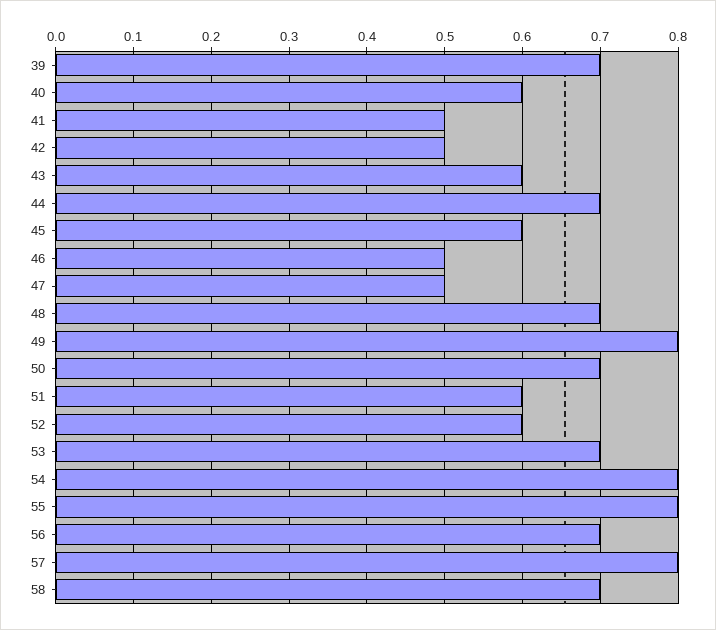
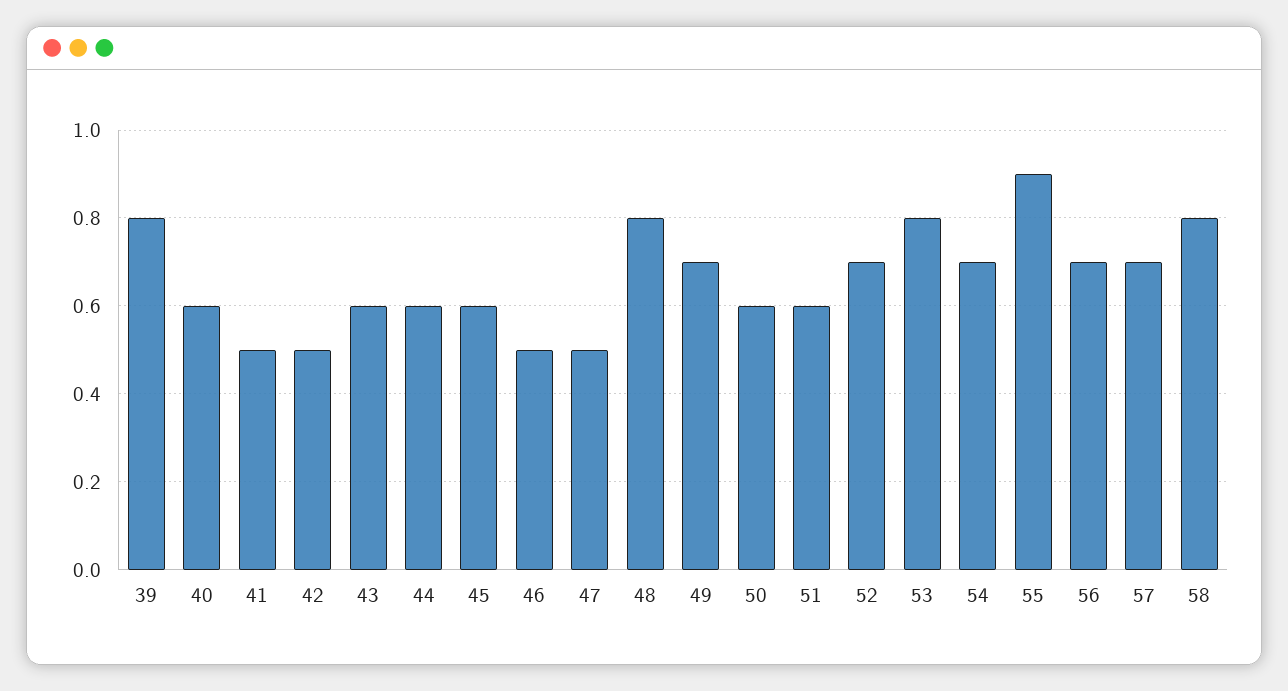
39: 0.7 -> 0.8
44: 0.7 -> 0.6
48: 0.7 -> 0.8
49: 0.8 -> 0.7
50: 0.7 -> 0.6
52: 0.6 -> 0.7
53: 0.7 -> 0.8
54: 0.8 -> 0.7
55: 0.8 -> 0.9
57: 0.8 -> 0.7
58: 0.7 -> 0.8

